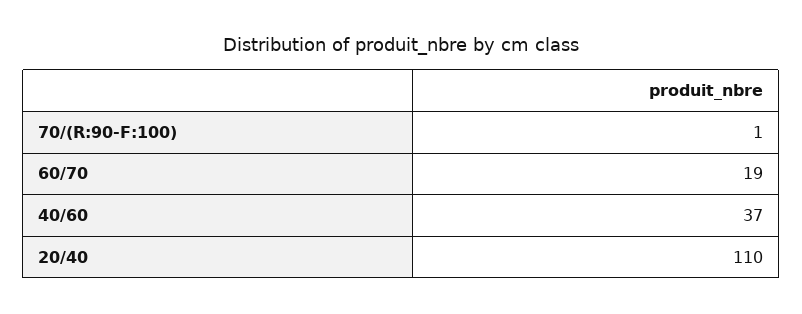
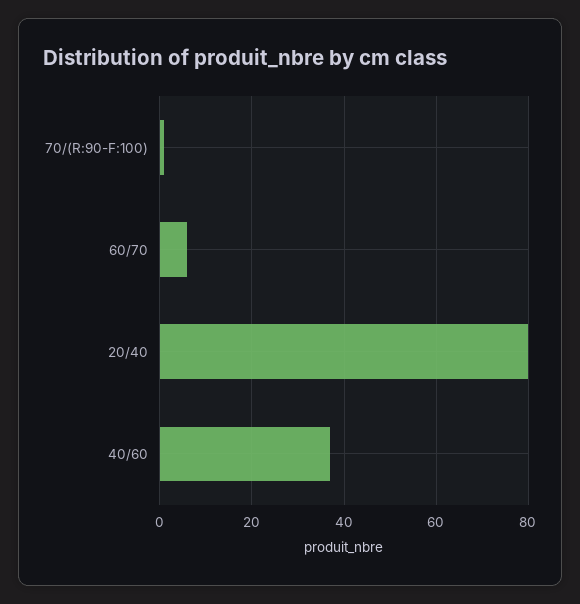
60/70: 19 -> 5
20/40: 110 -> 80

